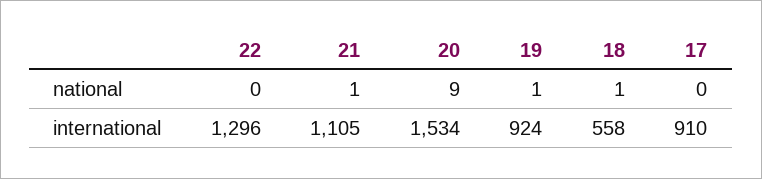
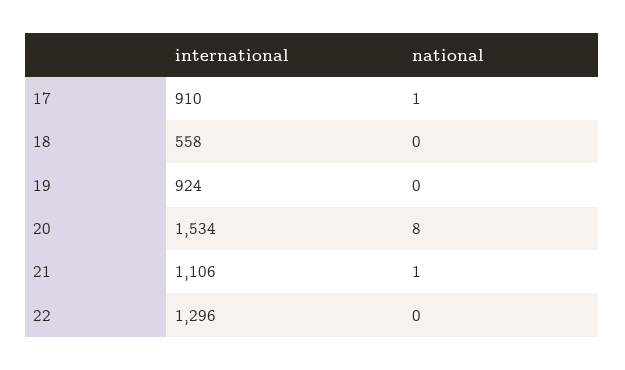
20, national: 9 -> 8
19, national: 1 -> 0
18, national: 1 -> 0
17, national: 0 -> 1
21, international: 1105 -> 1106

